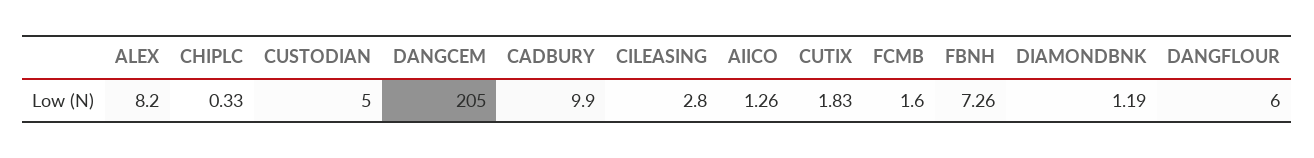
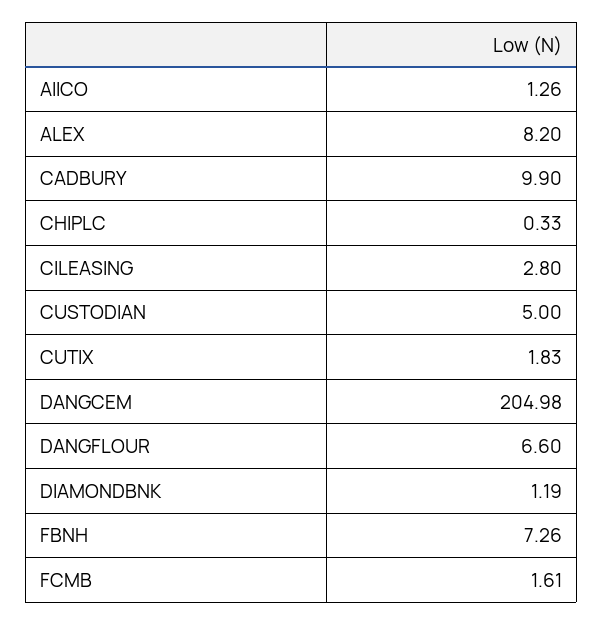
DANGCEM: 205 -> 204.98
FCMB: 1.6 -> 1.61
DANGFLOUR: 6 -> 6.6

